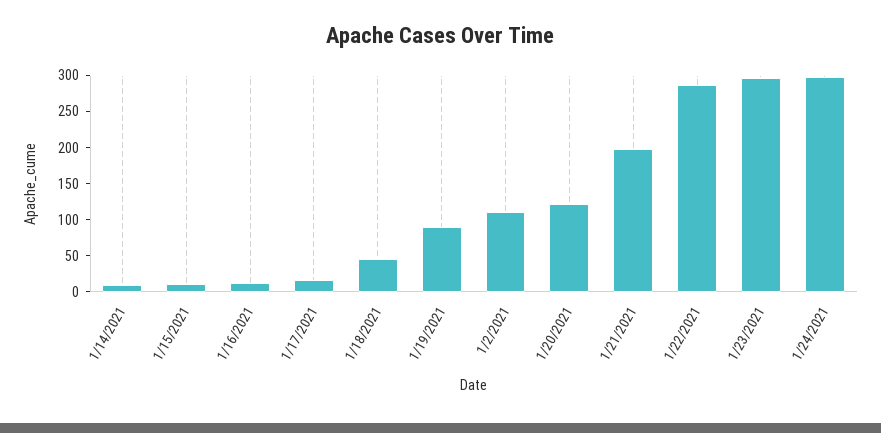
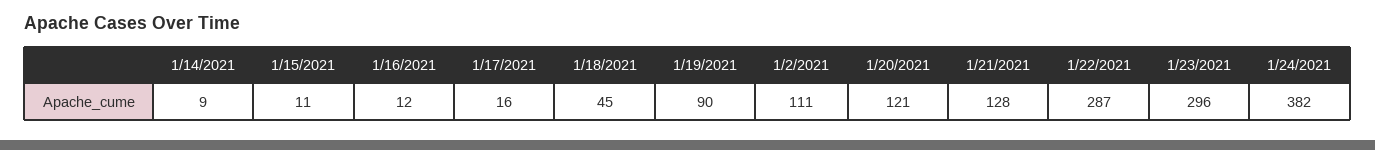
1/21/2021: 200 -> 128
1/24/2021: 300 -> 382

